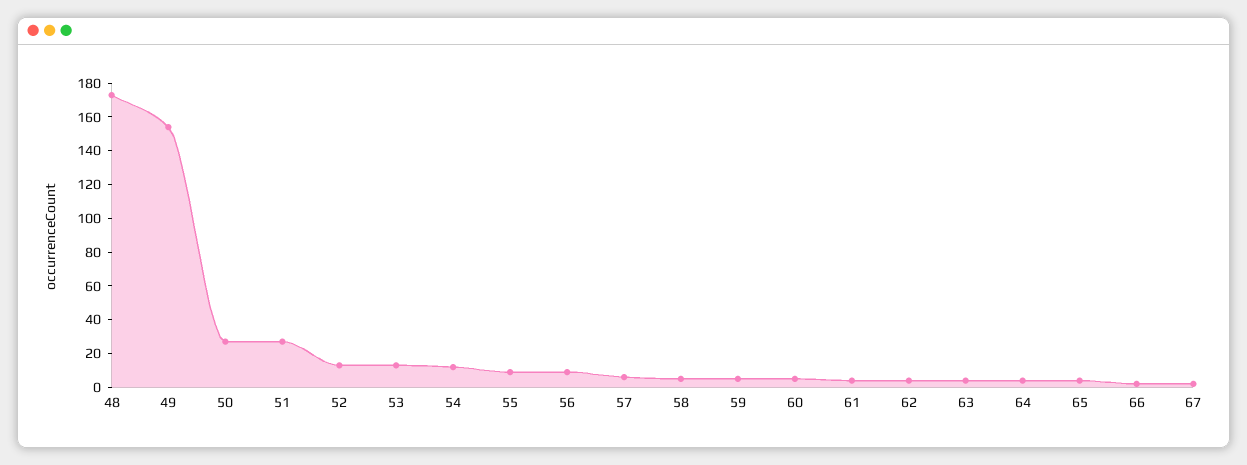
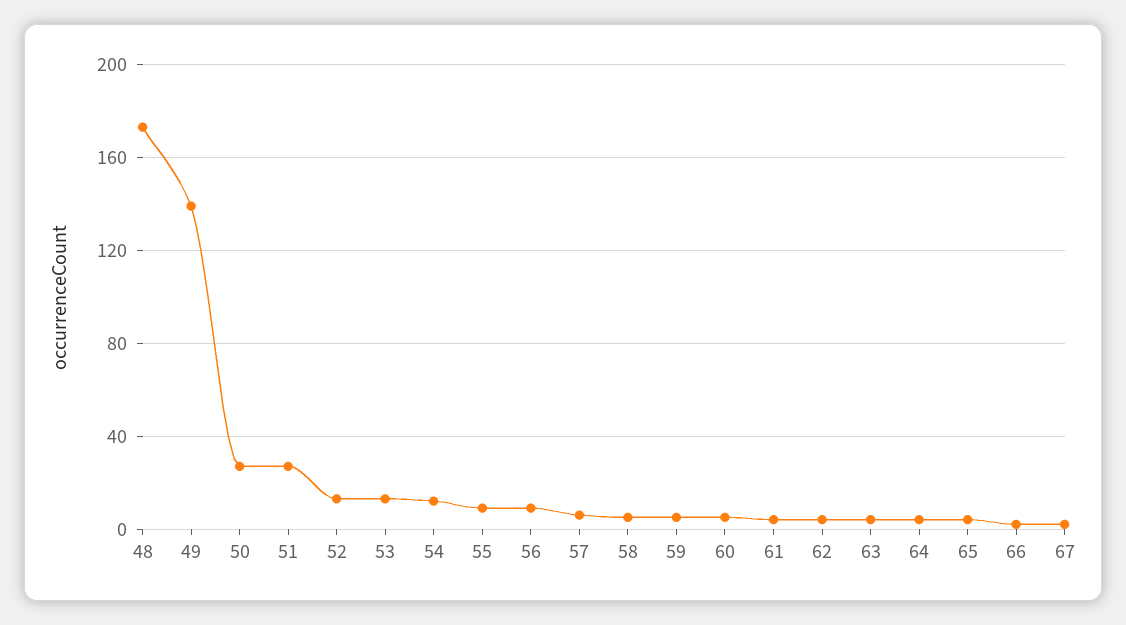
49: 155 -> 140

